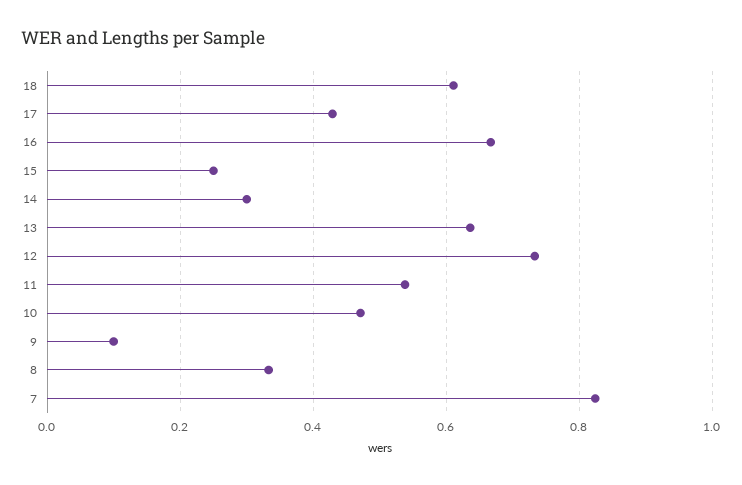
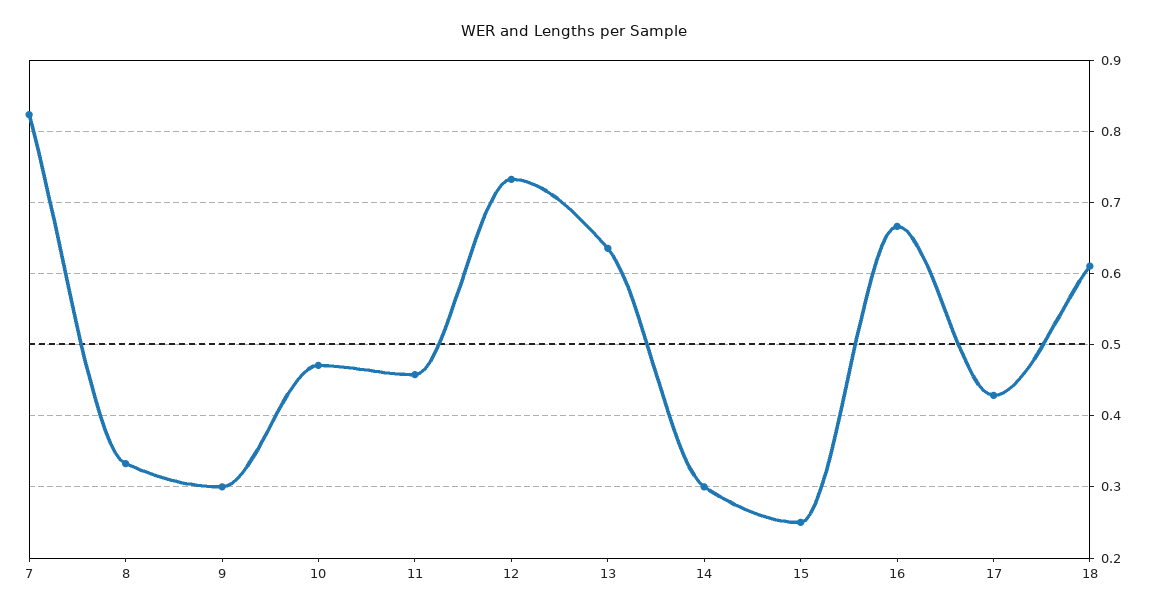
11: 0.54 -> 0.46
9: 0.1 -> 0.3

